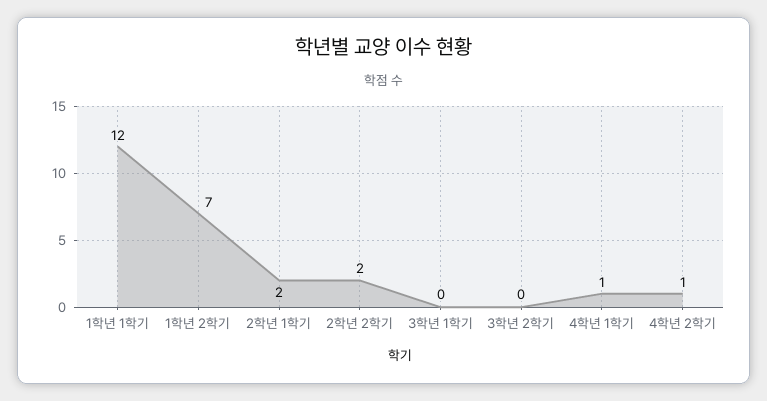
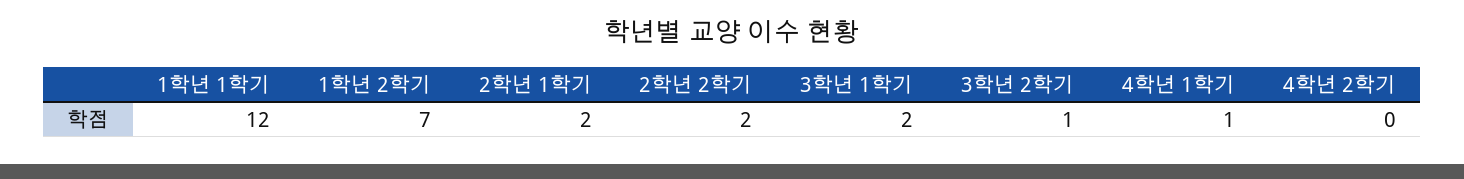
3학년 1학기: 0 -> 2
3학년 2학기: 0 -> 1
4학년 2학기: 1 -> 0

